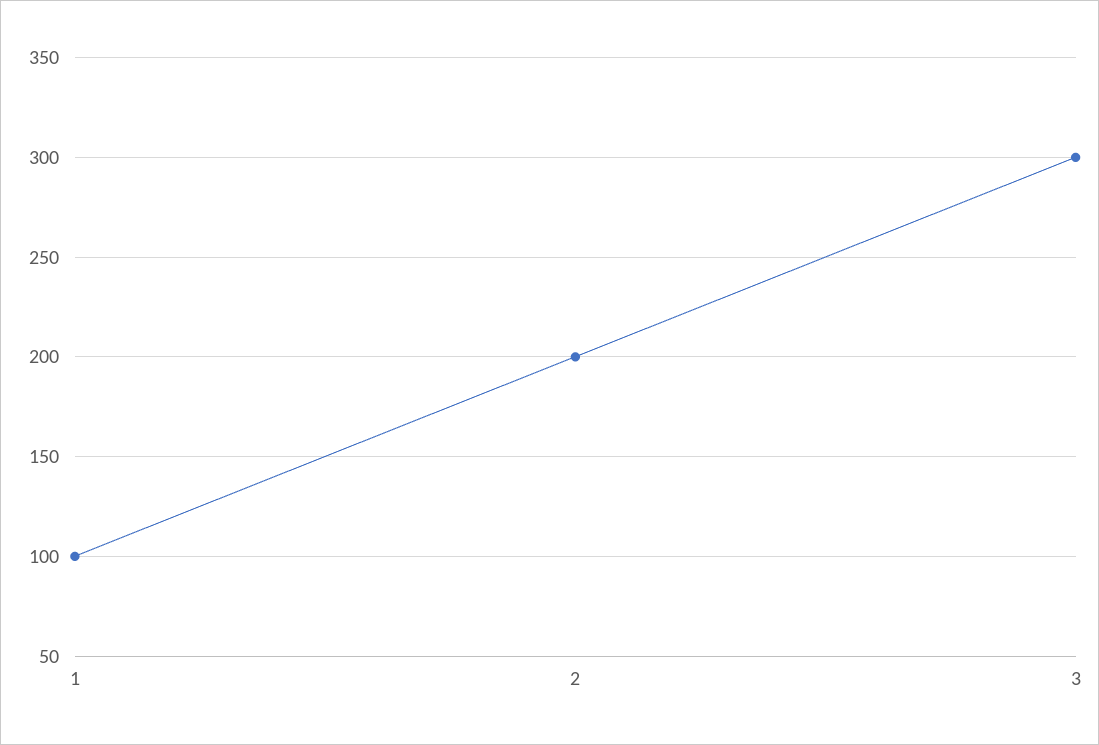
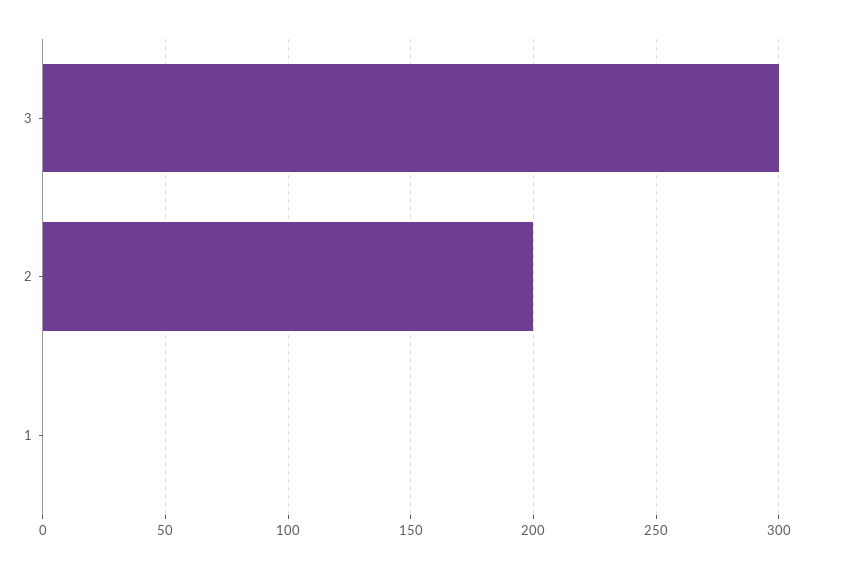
1: 100 -> 0

